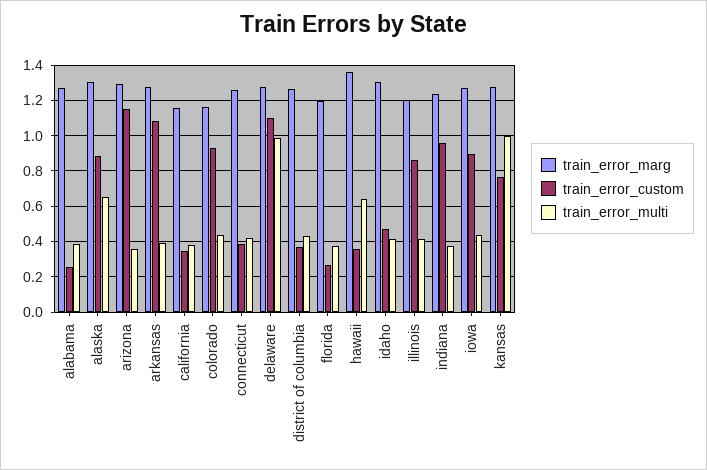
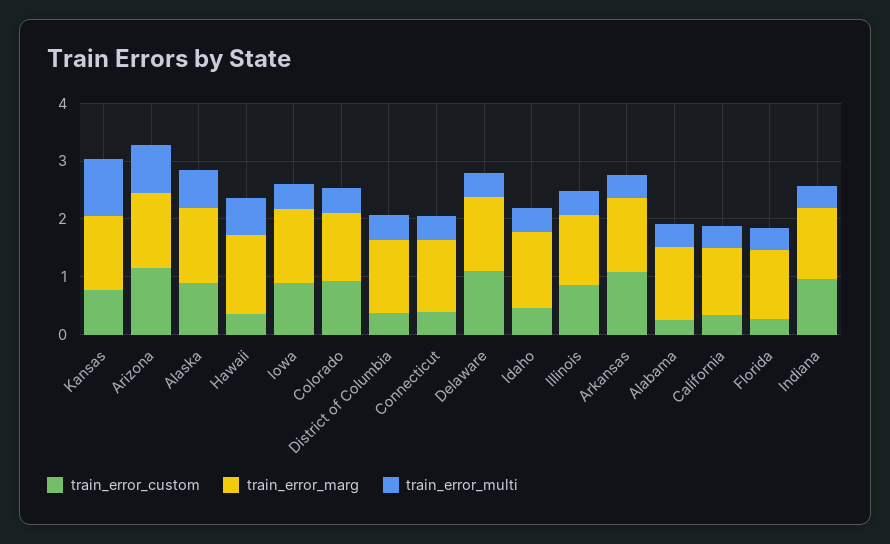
train_error_multi, arizona: 0.35 -> 0.8
train_error_multi, delaware: 1 -> 0.4

